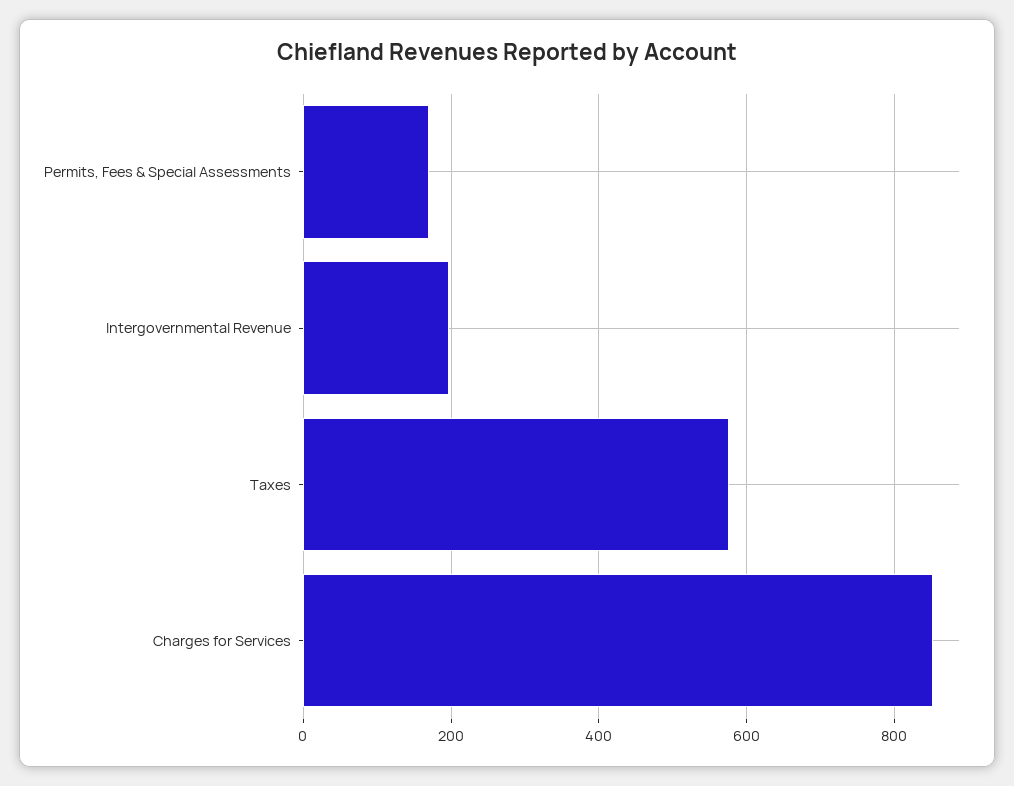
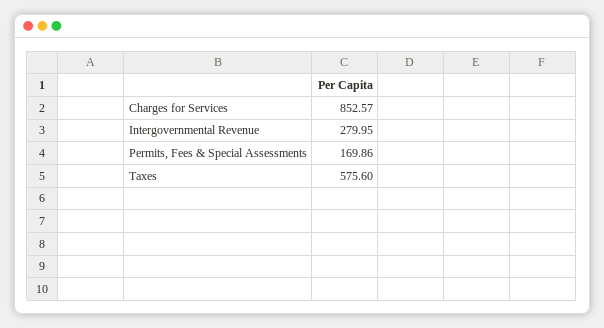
Intergovernmental Revenue: 200 -> 279.95

